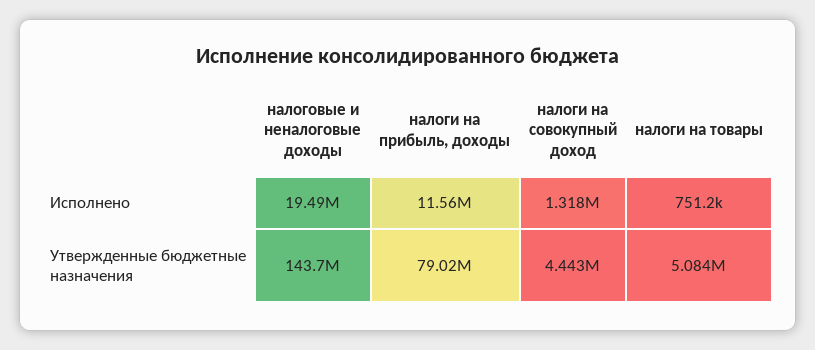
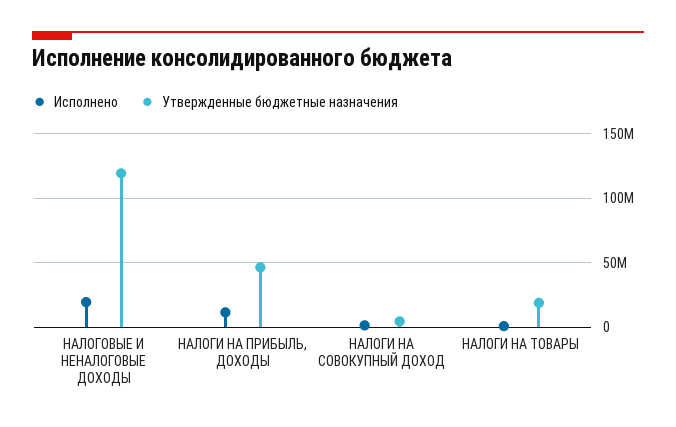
Утвержденные бюджетные назначения, налоговые и неналоговые доходы: 143700000 -> 120000000
Утвержденные бюджетные назначения, налоги на прибыль, доходы: 79020000 -> 45000000
Утвержденные бюджетные назначения, налоги на товары: 5084000 -> 20000000

